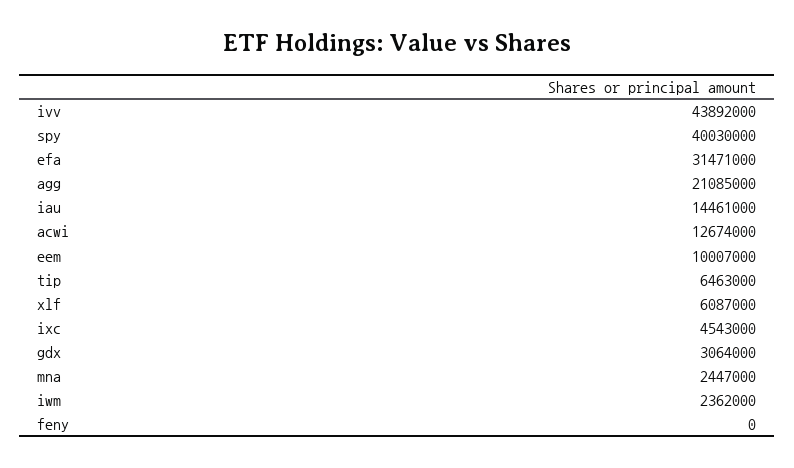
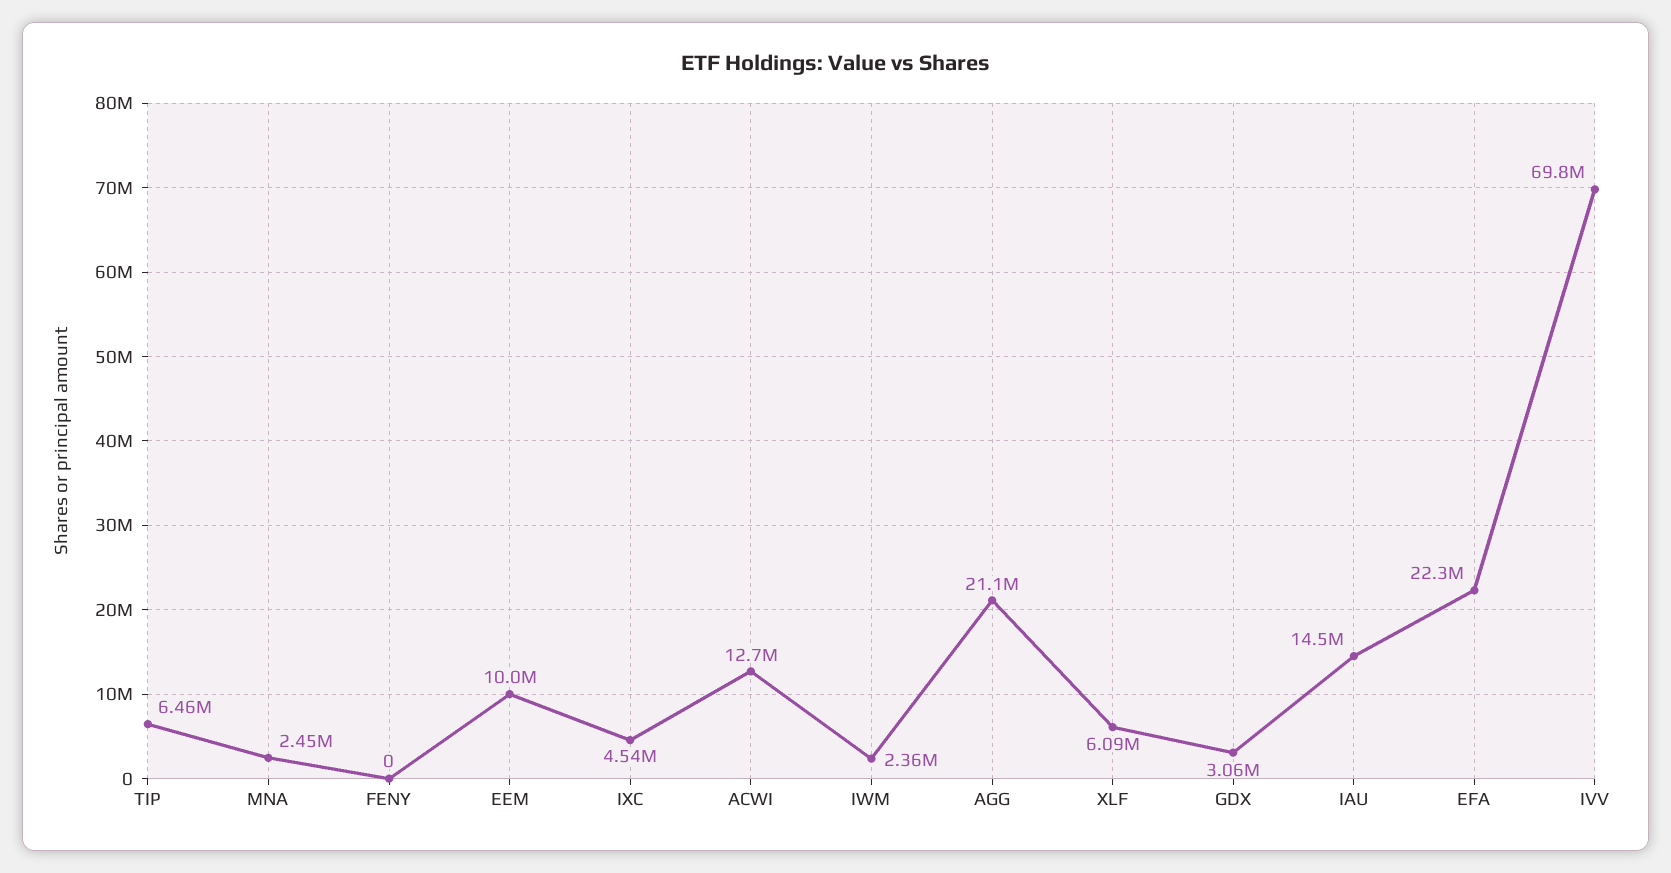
ivv: 43892000 -> 69800000
spy: 40030000 -> none
efa: 31471000 -> 22300000

